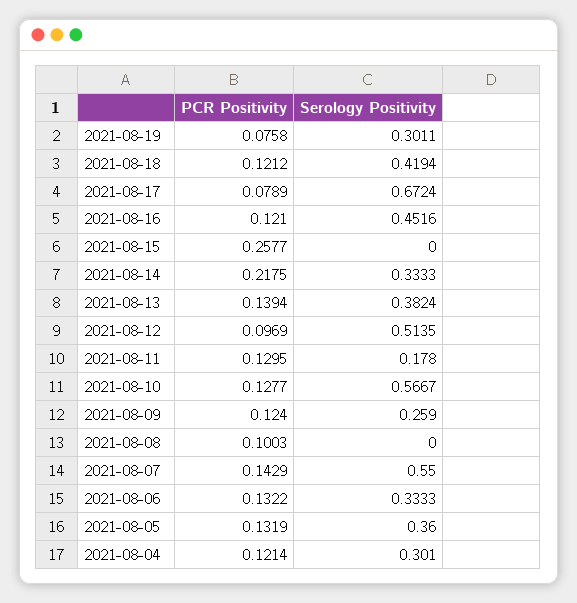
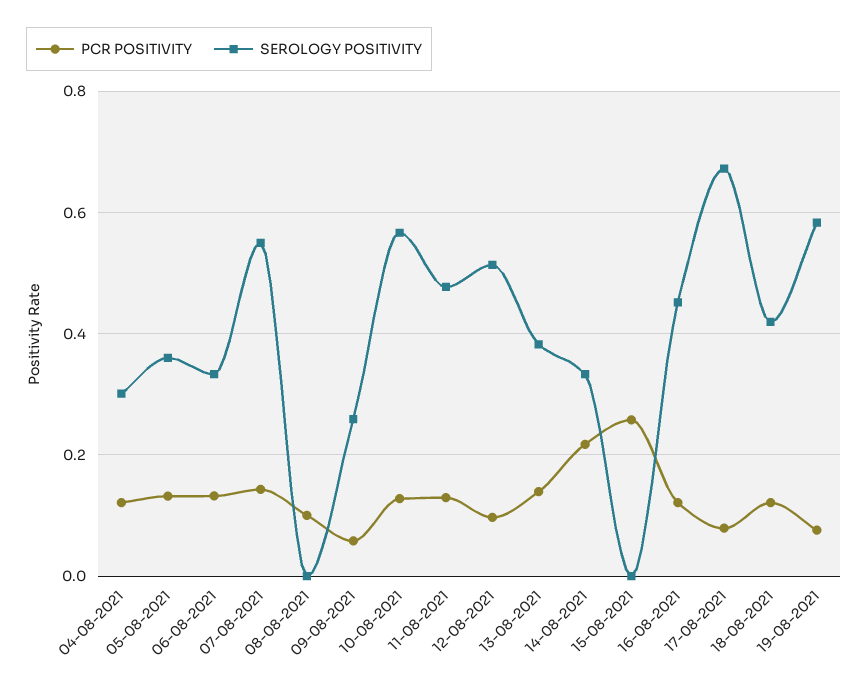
Serology Positivity, 2021-08-19: 0.3011 -> 0.58
Serology Positivity, 2021-08-11: 0.178 -> 0.48
PCR Positivity, 2021-08-09: 0.124 -> 0.06

